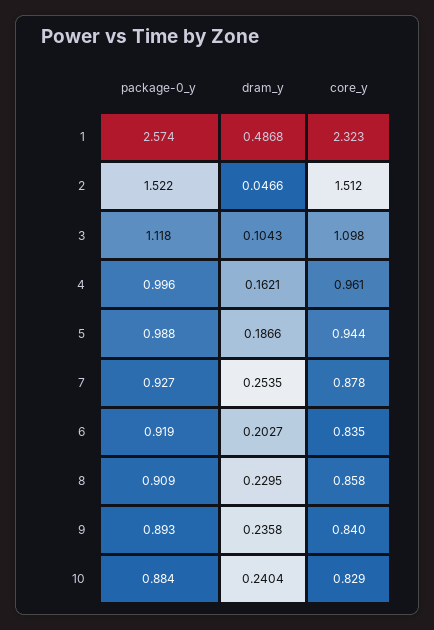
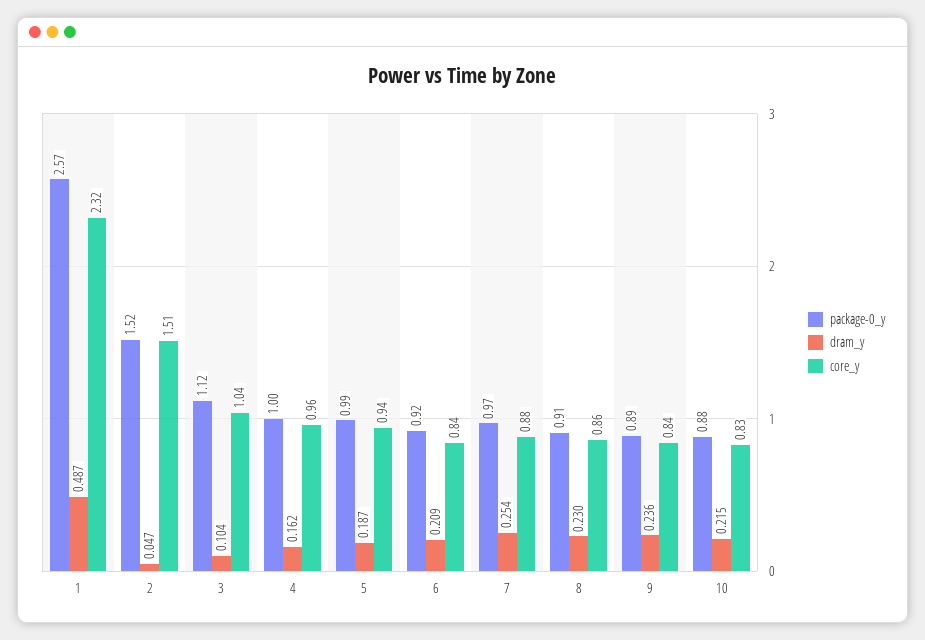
core_y, 3: 1.098 -> 1.04
package-0_y, 7: 0.927 -> 0.97
dram_y, 6: 0.2027 -> 0.209
dram_y, 10: 0.2404 -> 0.215

